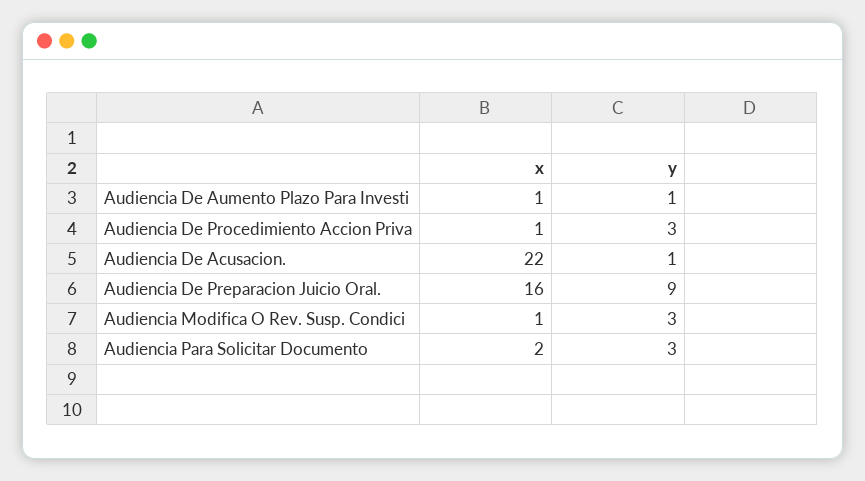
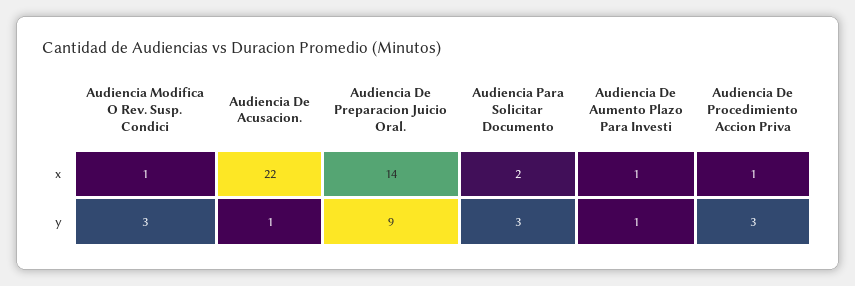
x, Audiencia De Preparacion Juicio Oral.: 16 -> 14

